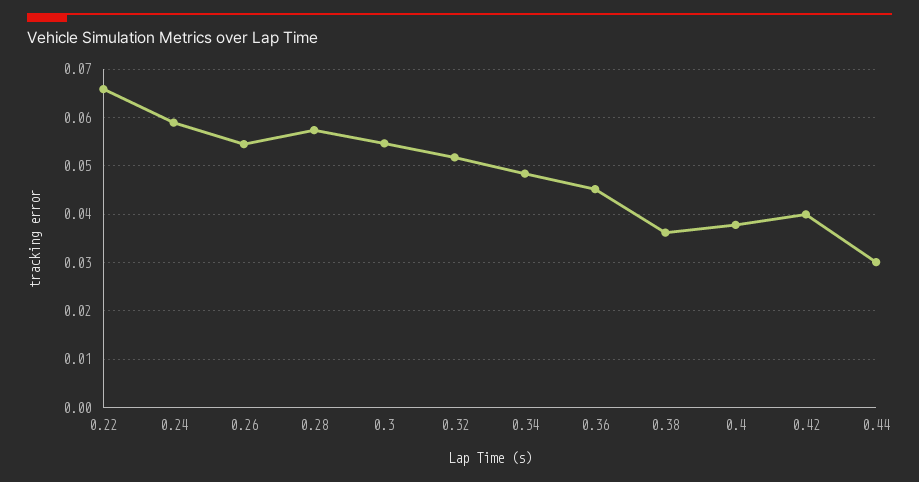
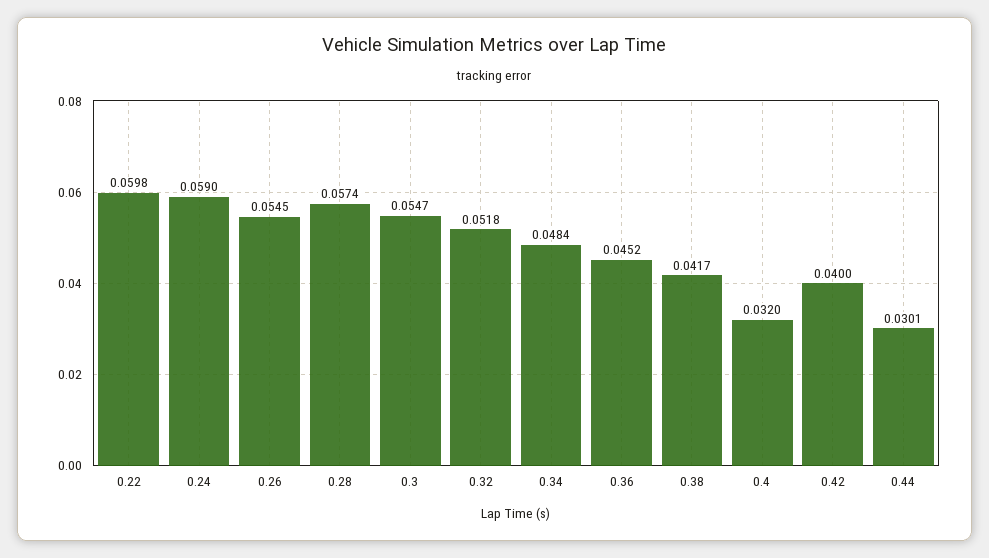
0.22: 0.066 -> 0.0598
0.38: 0.036 -> 0.0417
0.4: 0.038 -> 0.032

